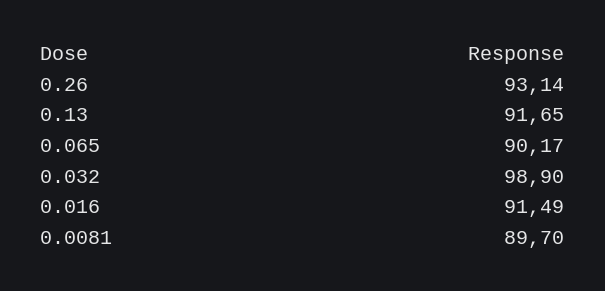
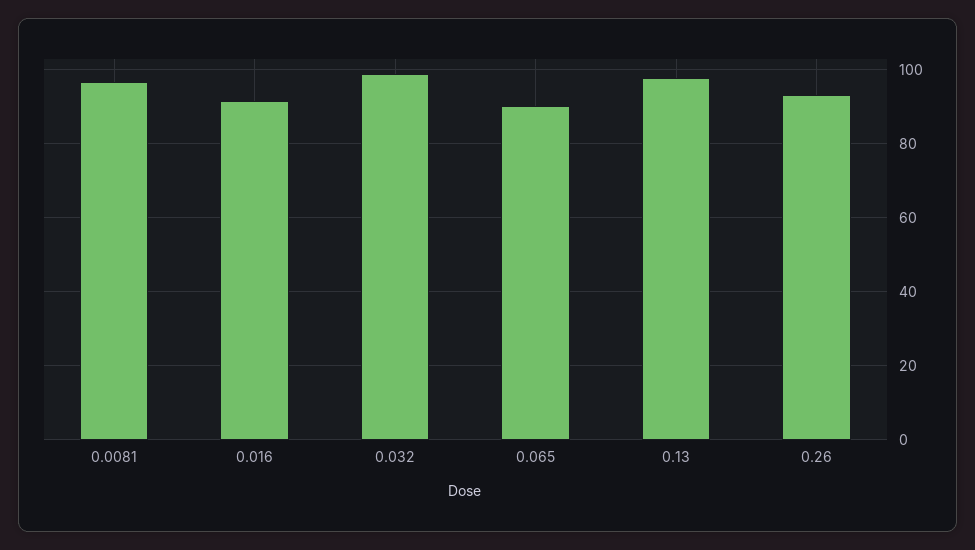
0.13: 91.65 -> 98
0.0081: 89.7 -> 96

